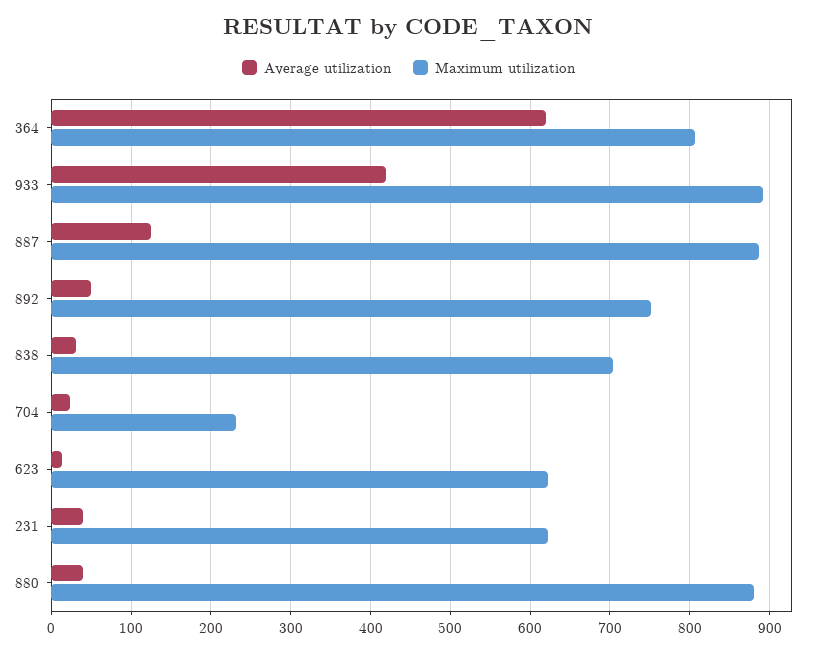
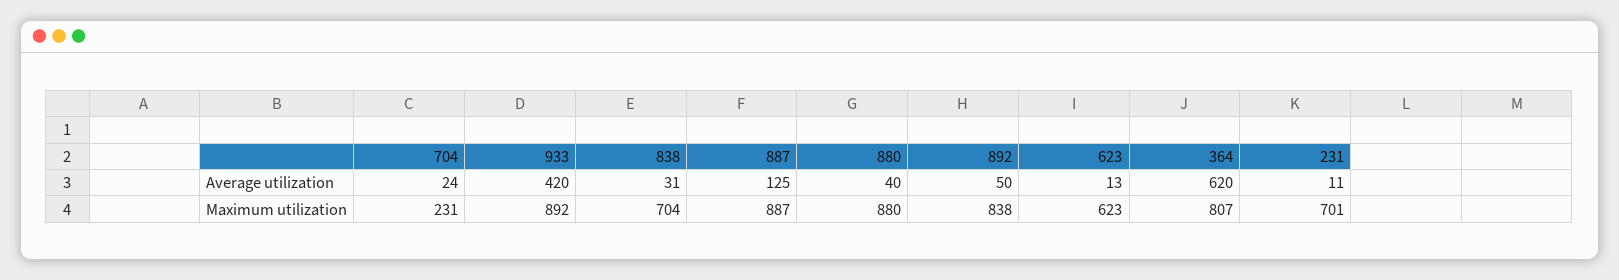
Maximum utilization, 892: 750 -> 838
Average utilization, 231: 40 -> 11
Maximum utilization, 231: 620 -> 701

